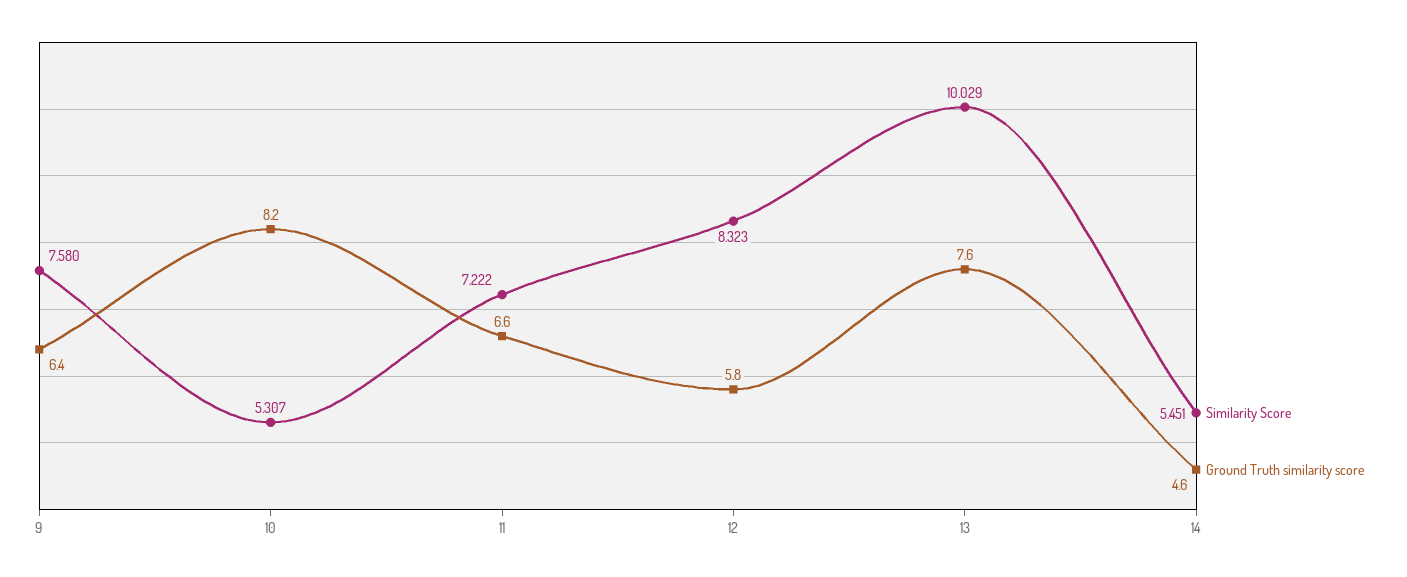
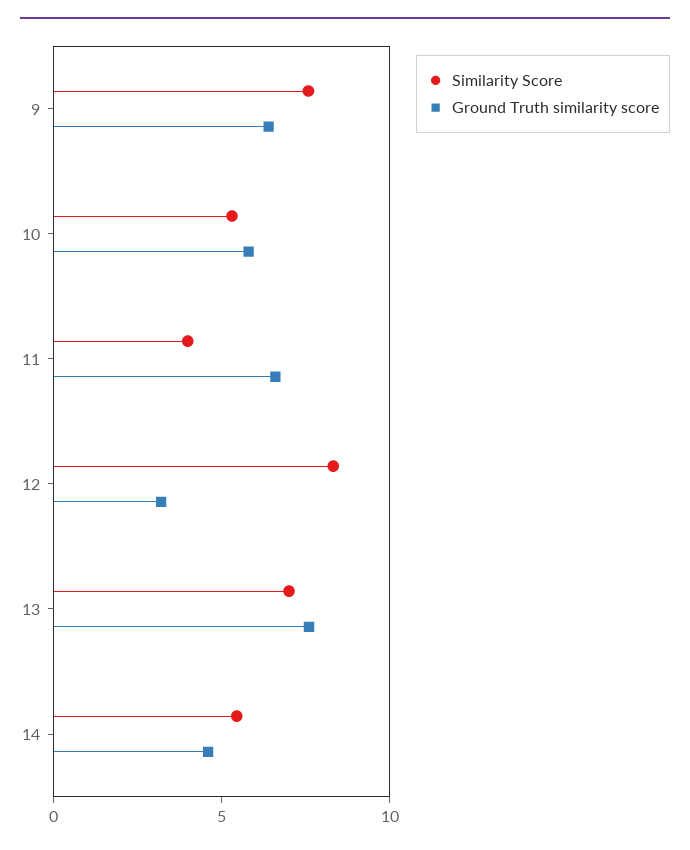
Ground Truth similarity score, 10: 8.2 -> 6
Similarity Score, 11: 7.222 -> 4
Ground Truth similarity score, 12: 5.8 -> 3
Similarity Score, 13: 10.029 -> 7

